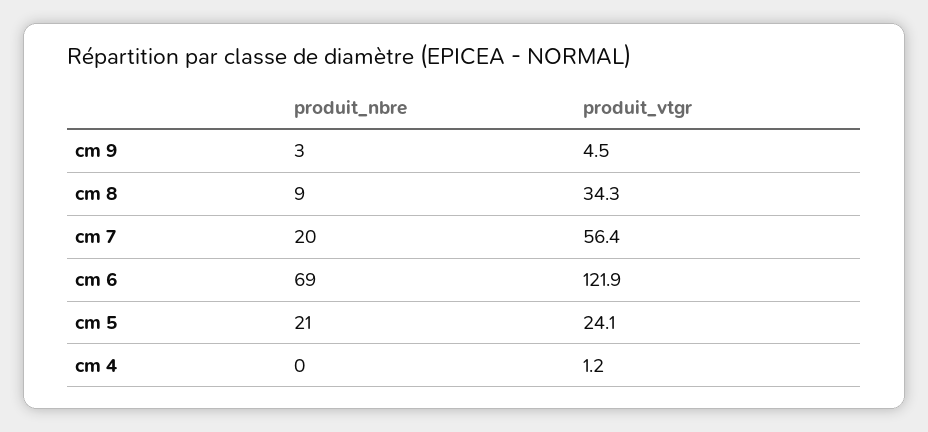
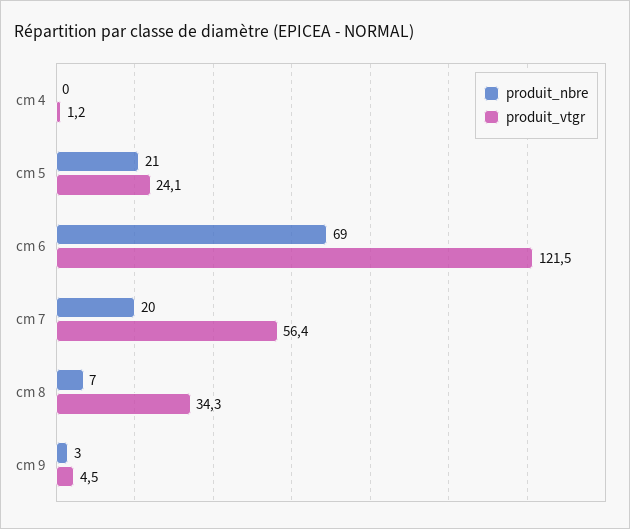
produit_nbre, cm 8: 9 -> 7
produit_vtgr, cm 6: 121.9 -> 121.5

